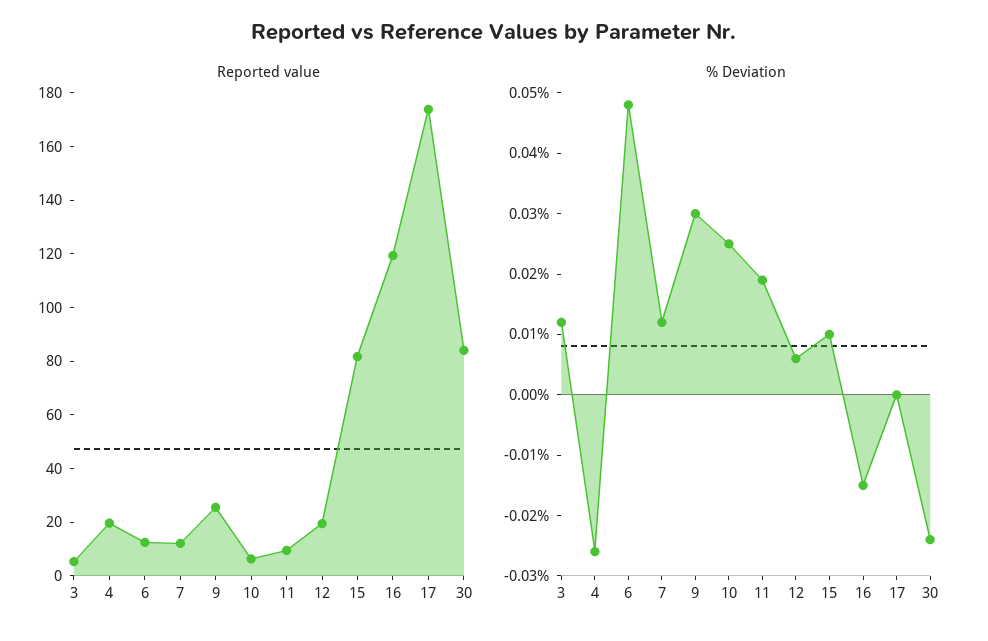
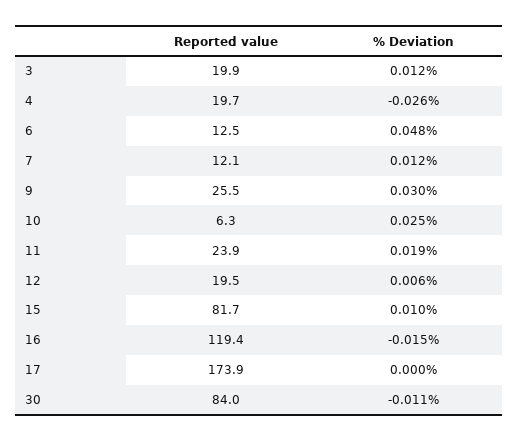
Reported value, 3: 5 -> 19.9
Reported value, 11: 10 -> 23.9
% Deviation, 30: -0.025 -> -0.011

